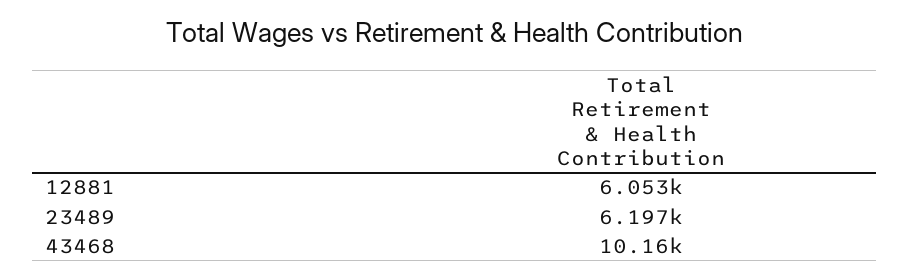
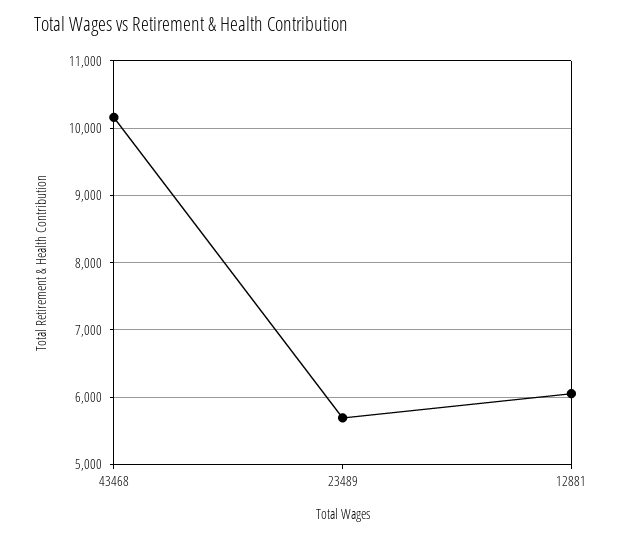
23489: 6197 -> 5700

